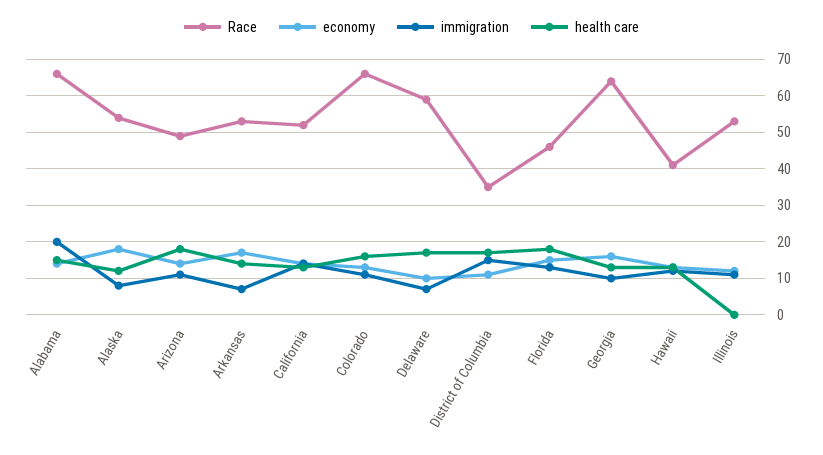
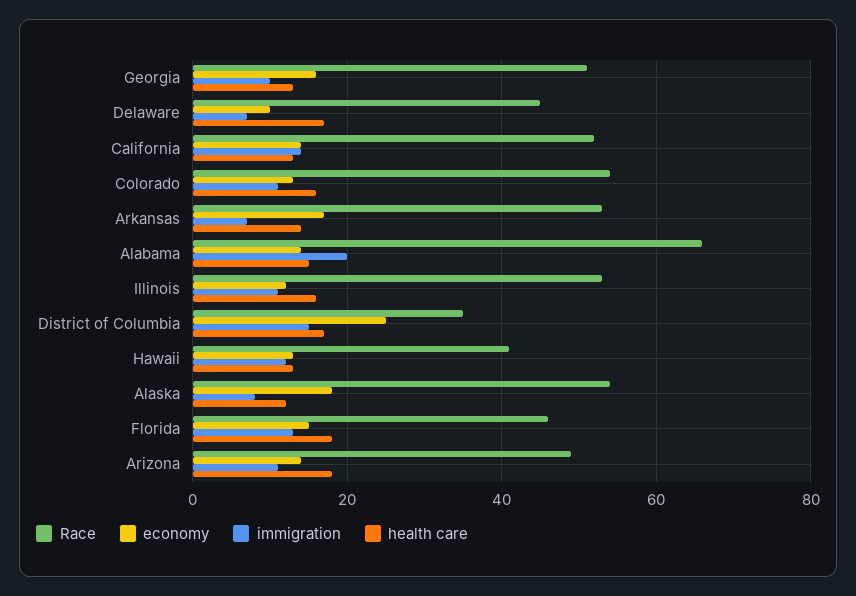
Race, Colorado: 65 -> 55
Race, Delaware: 60 -> 45
economy, District of Columbia: 10 -> 25
Race, Georgia: 65 -> 50
health care, Illinois: 0 -> 15

